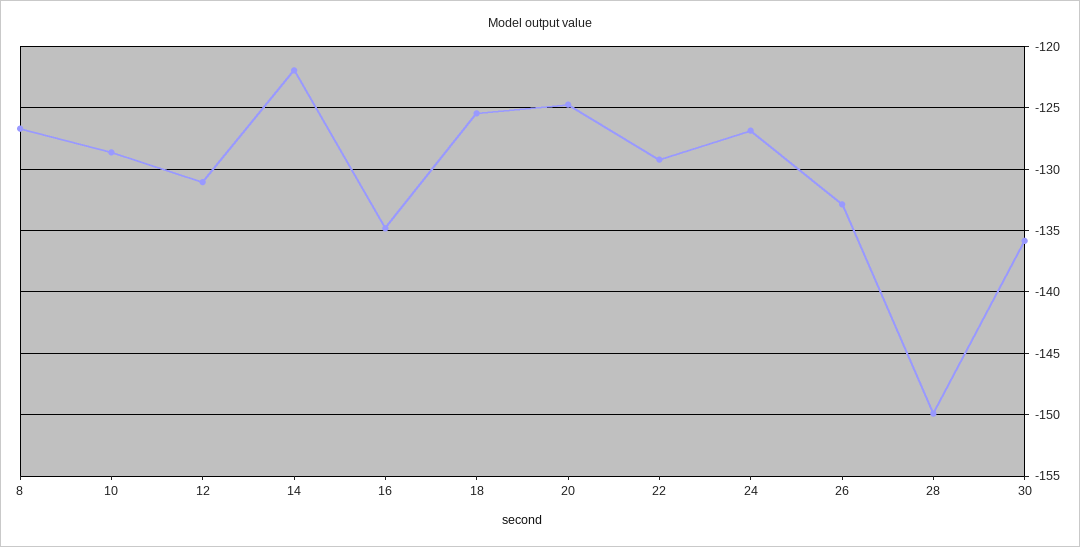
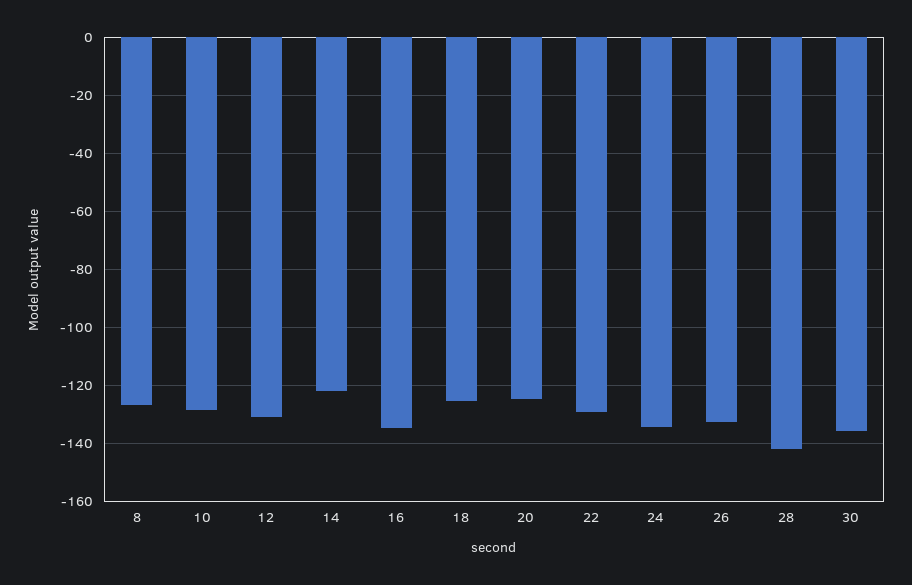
24: -127 -> -135
28: -150 -> -142.5

